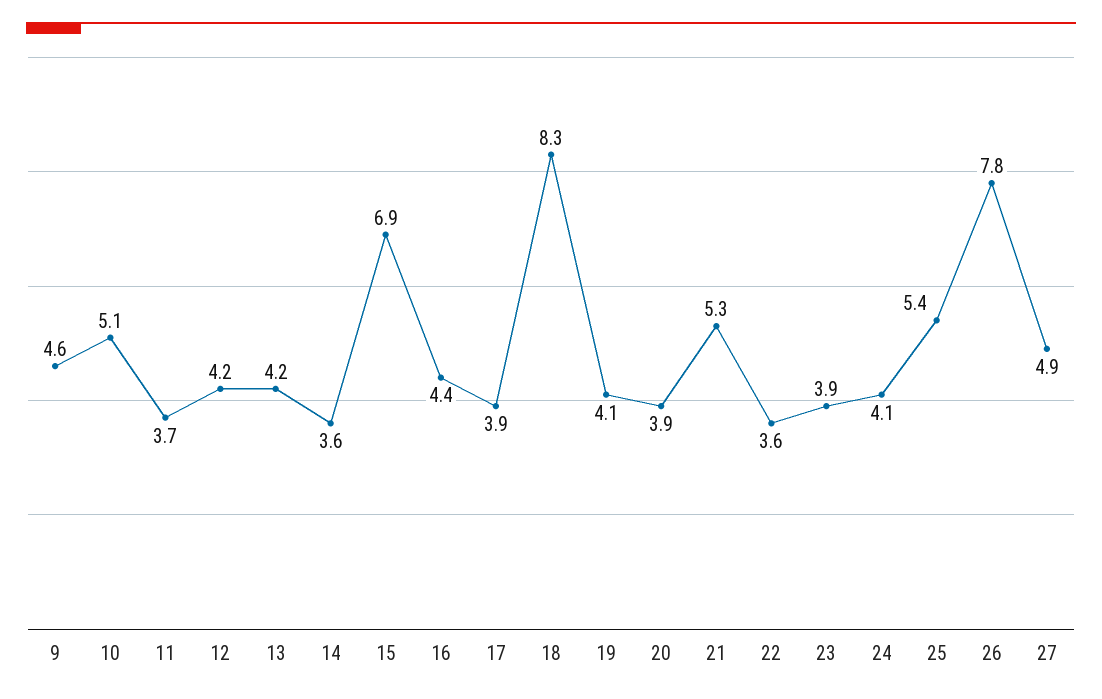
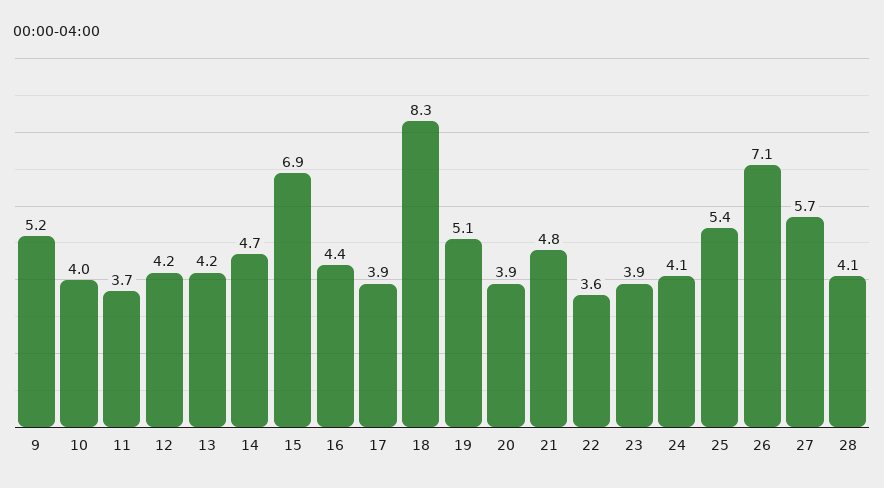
9: 4.6 -> 5.2
10: 5.1 -> 4
14: 3.6 -> 4.7
19: 4.1 -> 5.1
21: 5.3 -> 4.8
26: 7.8 -> 7.1
27: 4.9 -> 5.7
28: none -> 4.1

